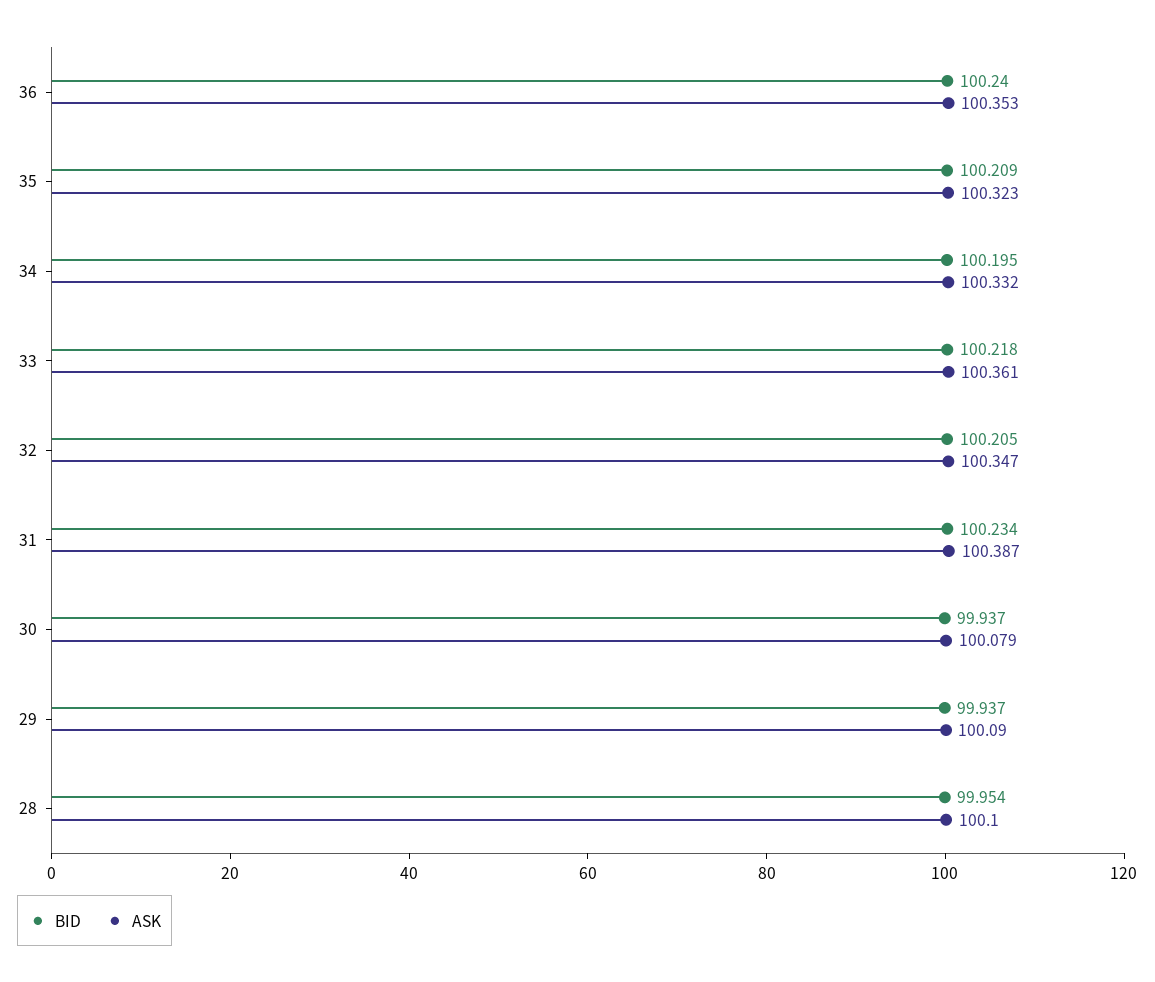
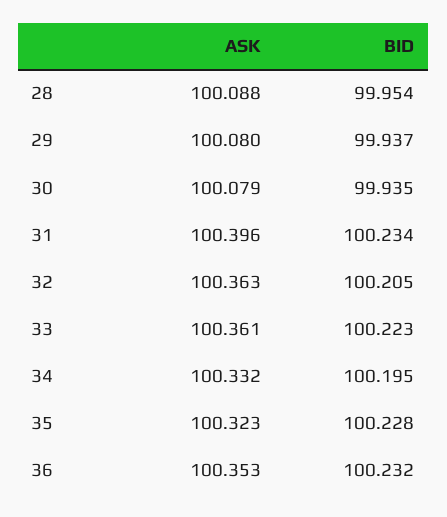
BID, 36: 100.24 -> 100.232
BID, 35: 100.209 -> 100.228
BID, 33: 100.218 -> 100.223
ASK, 32: 100.347 -> 100.363
ASK, 31: 100.387 -> 100.396
BID, 30: 99.937 -> 99.935
ASK, 29: 100.09 -> 100.08
ASK, 28: 100.1 -> 100.088

